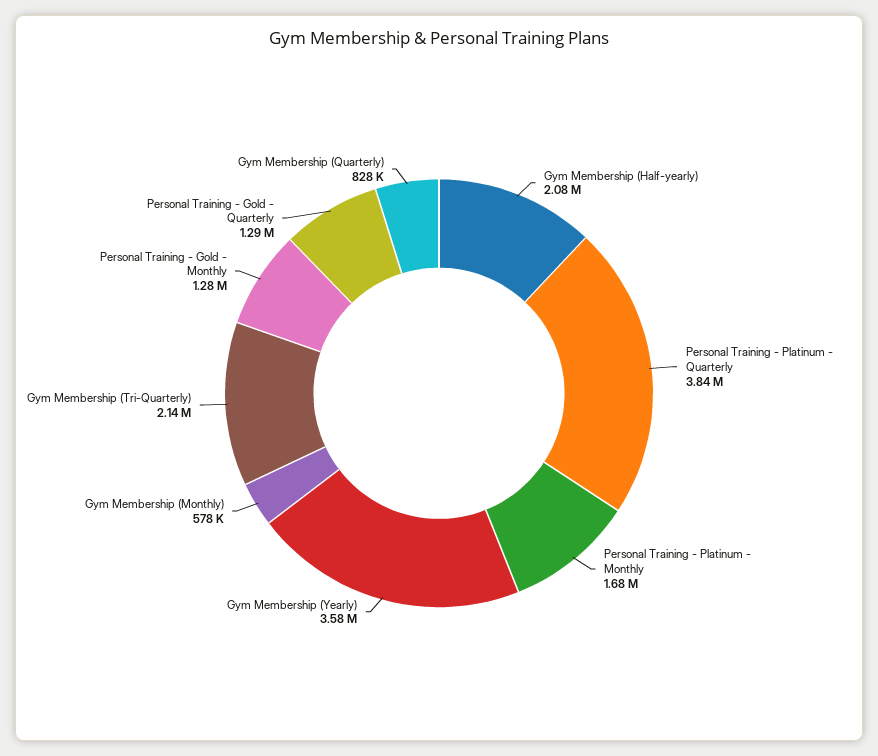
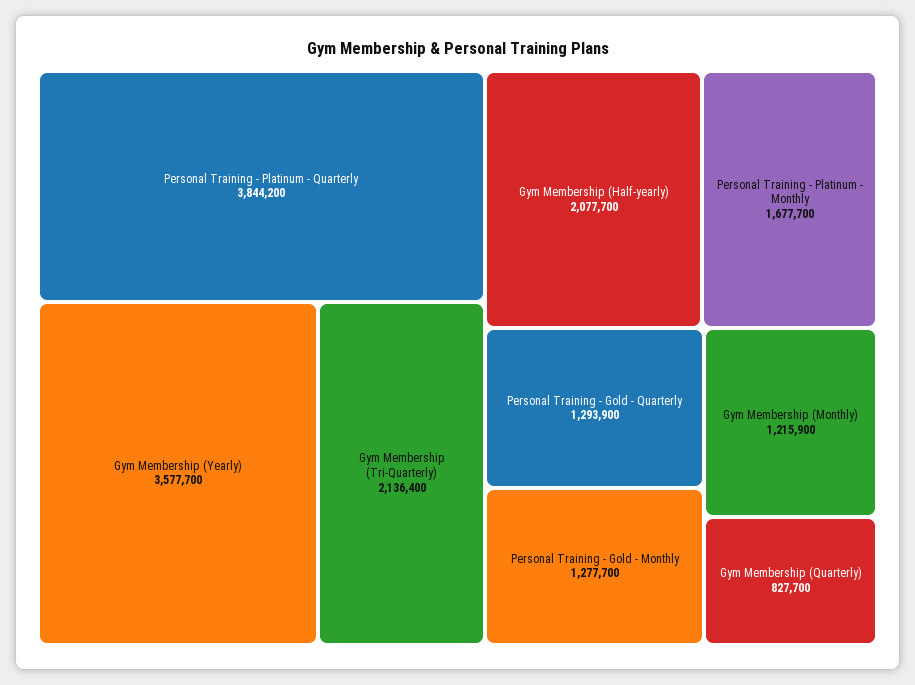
Gym Membership (Monthly): 578000 -> 1215900

